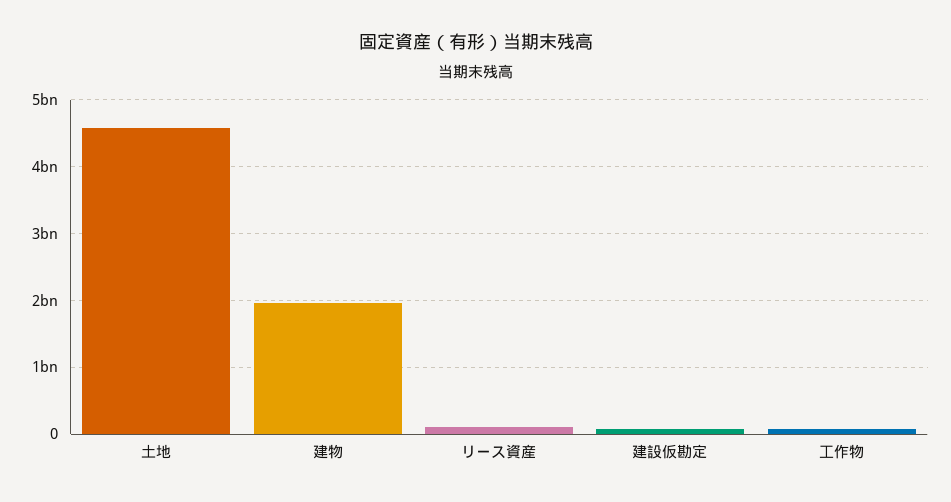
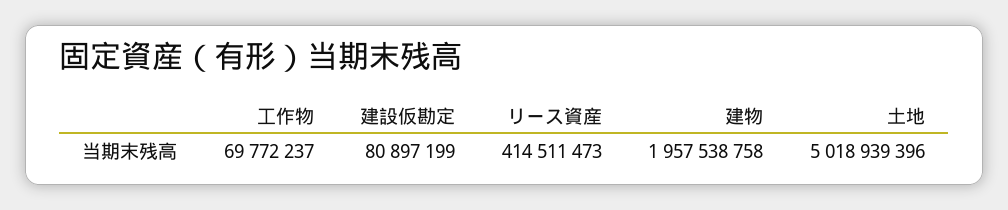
土地: 4600000000 -> 5018939396
リース資産: 100000000 -> 414511473

